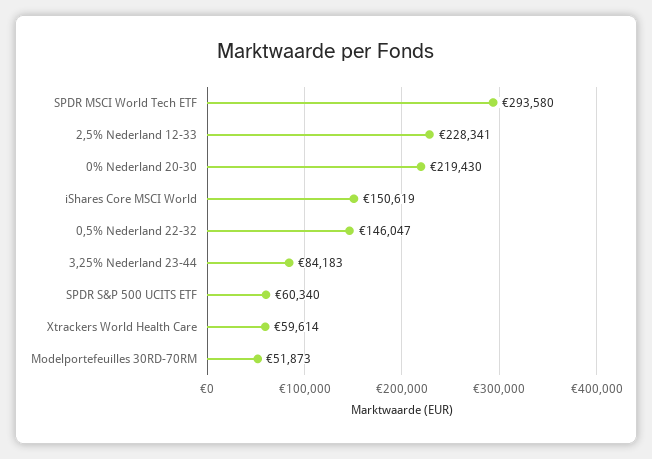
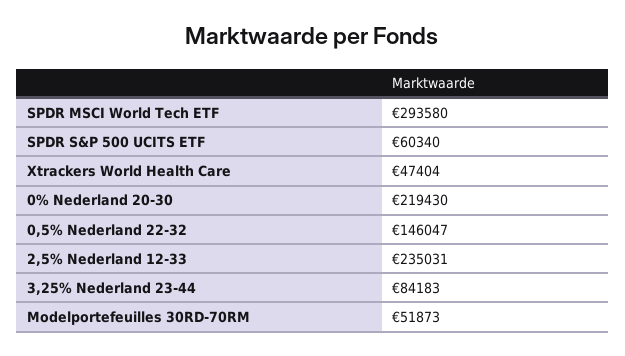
2,5% Nederland 12-33: 228341 -> 235031
iShares Core MSCI World: 150619 -> none
Xtrackers World Health Care: 59614 -> 47404

